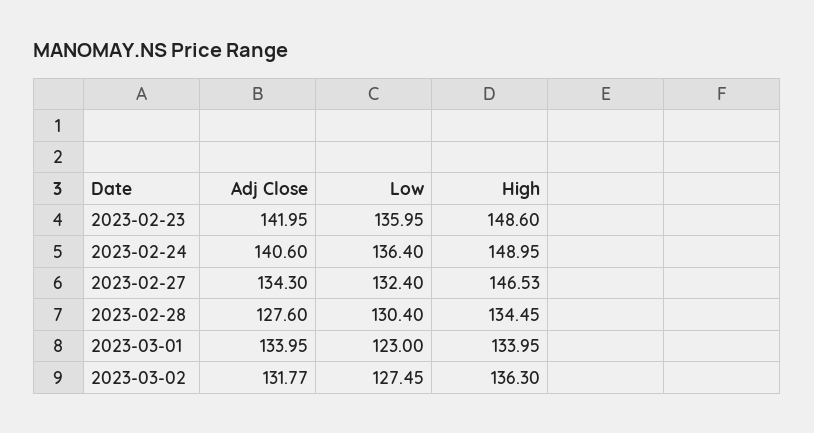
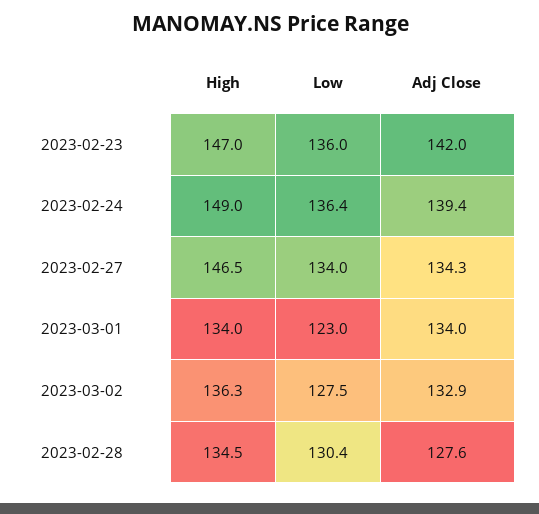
High, 2023-02-23: 148.6 -> 147
Adj Close, 2023-02-24: 140.6 -> 139.4
Low, 2023-02-27: 132.4 -> 134
Adj Close, 2023-03-02: 131.77 -> 132.9

